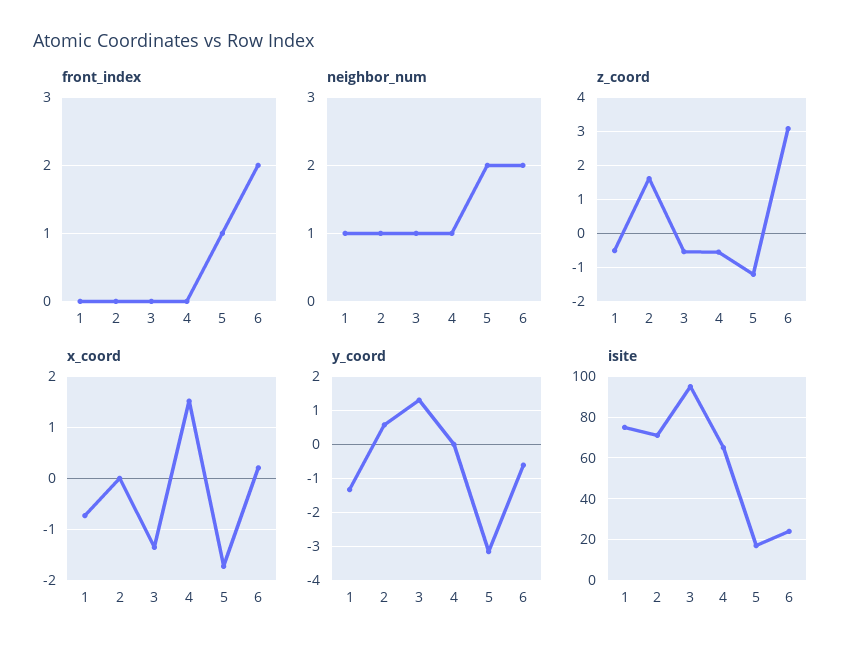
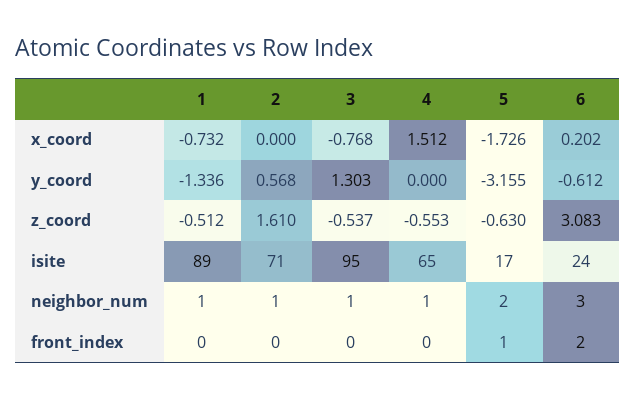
neighbor_num, 6: 2 -> 3
z_coord, 5: -1.2 -> -0.63
x_coord, 3: -1.4 -> -0.768
isite, 1: 75 -> 89

